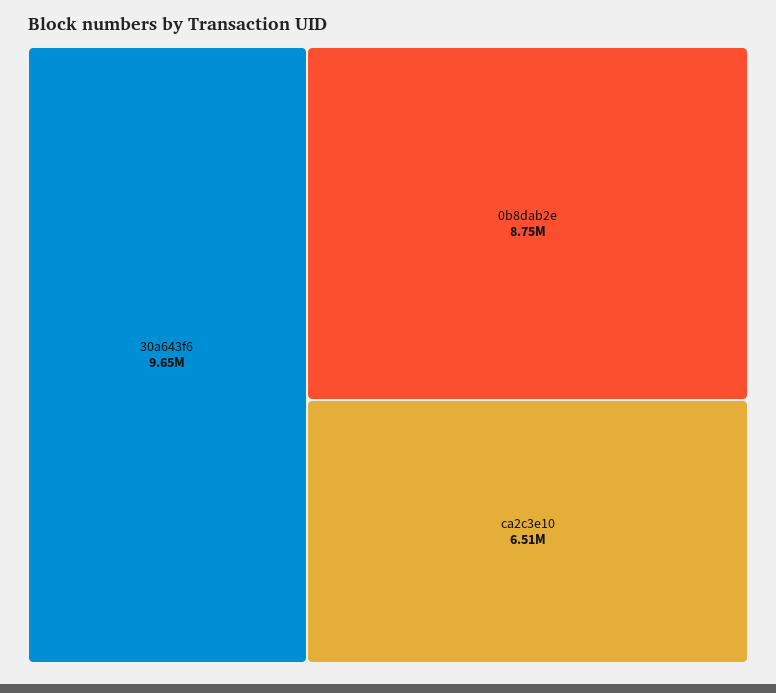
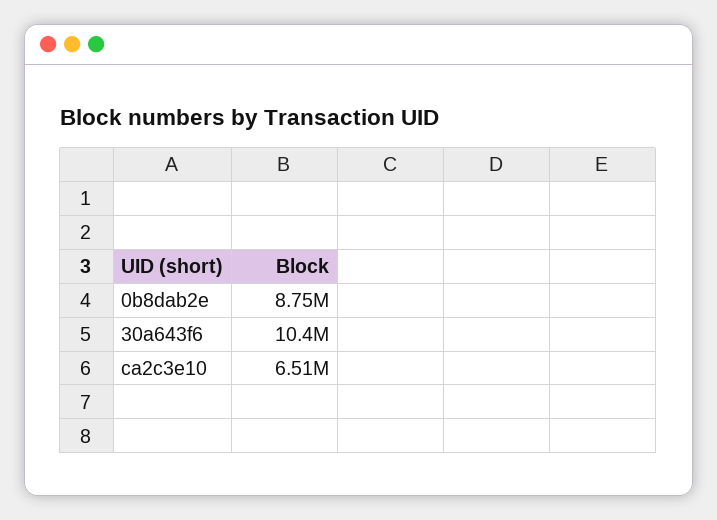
30a643f6: 9650000 -> 10400000

